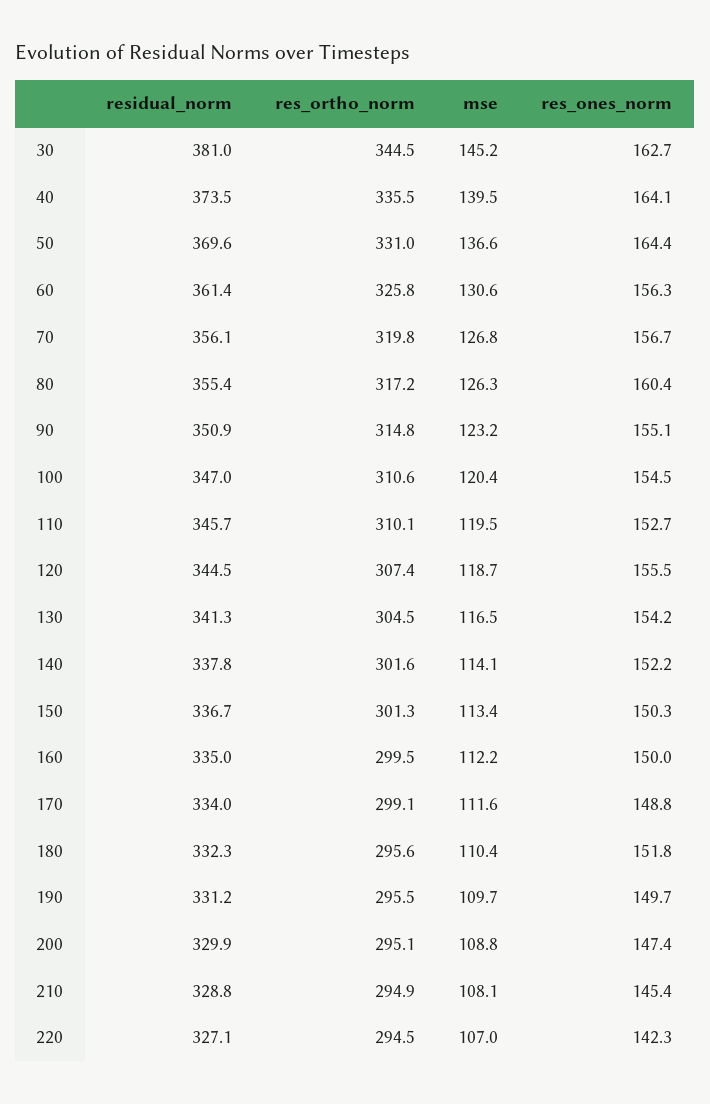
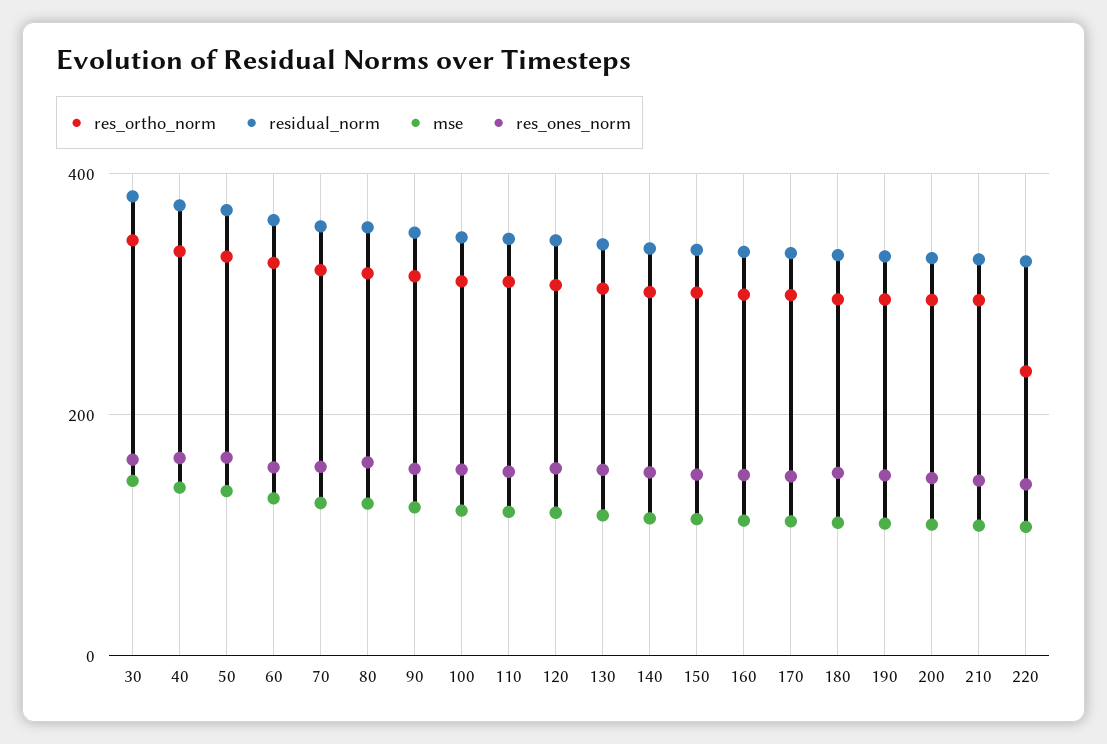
res_ortho_norm, 220: 294.5 -> 240

